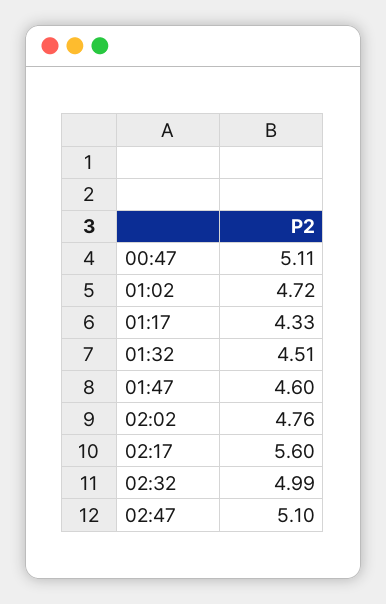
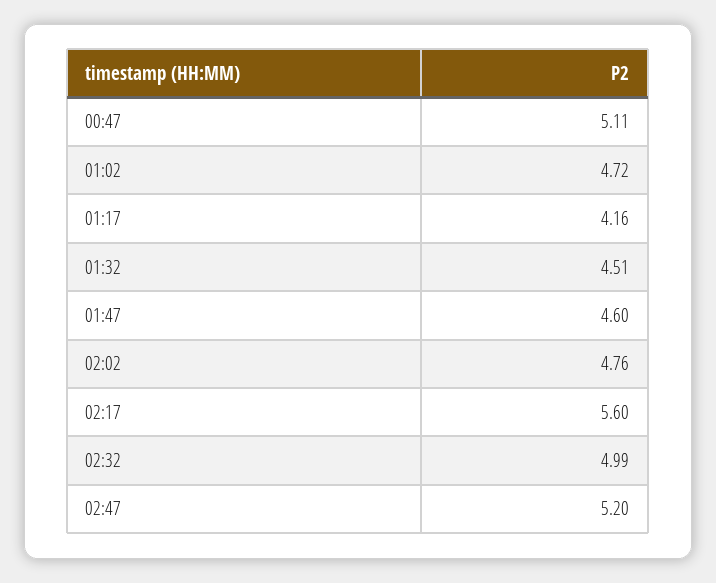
01:17: 4.33 -> 4.16
02:47: 5.1 -> 5.2

